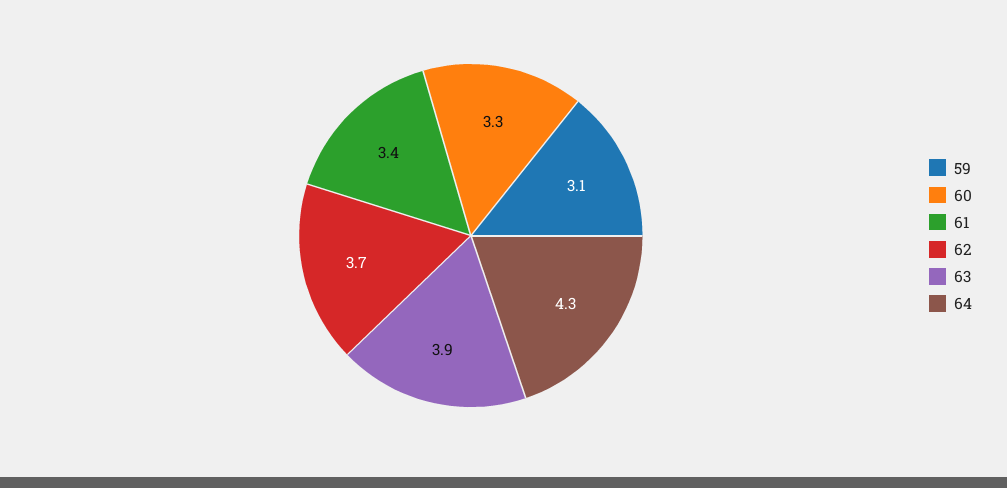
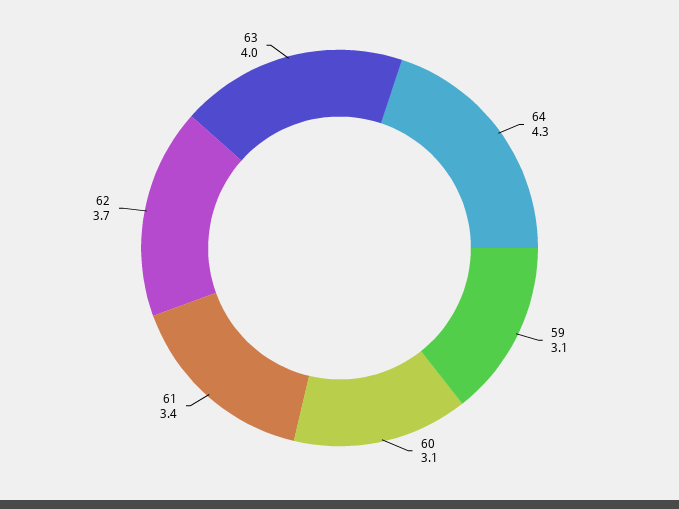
60: 3.3 -> 3.1
63: 3.9 -> 4

